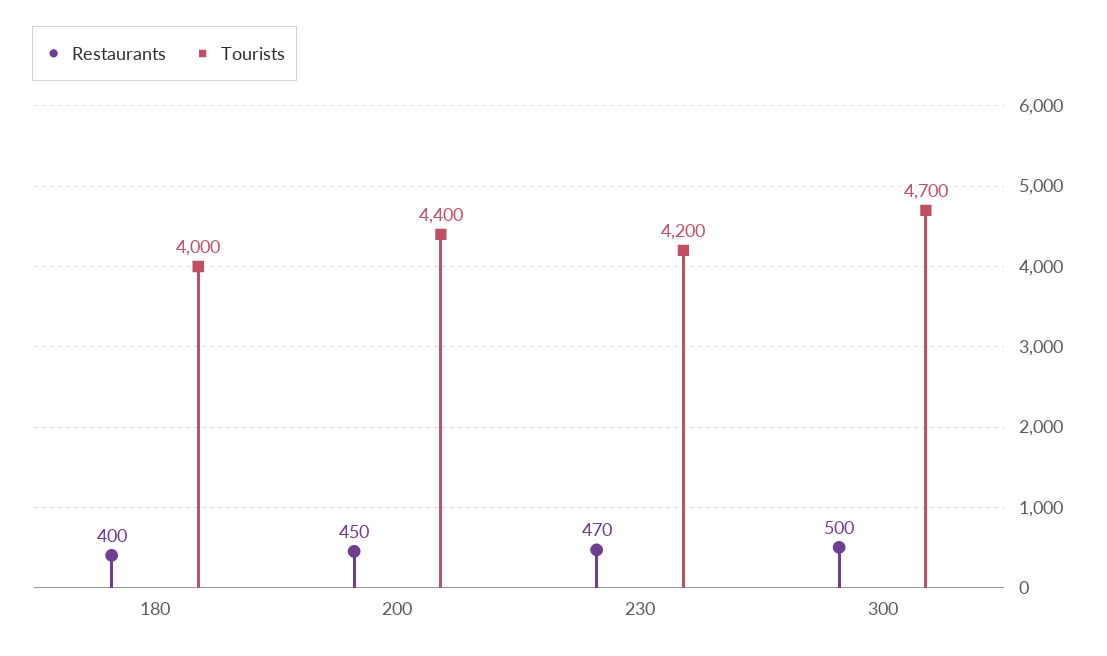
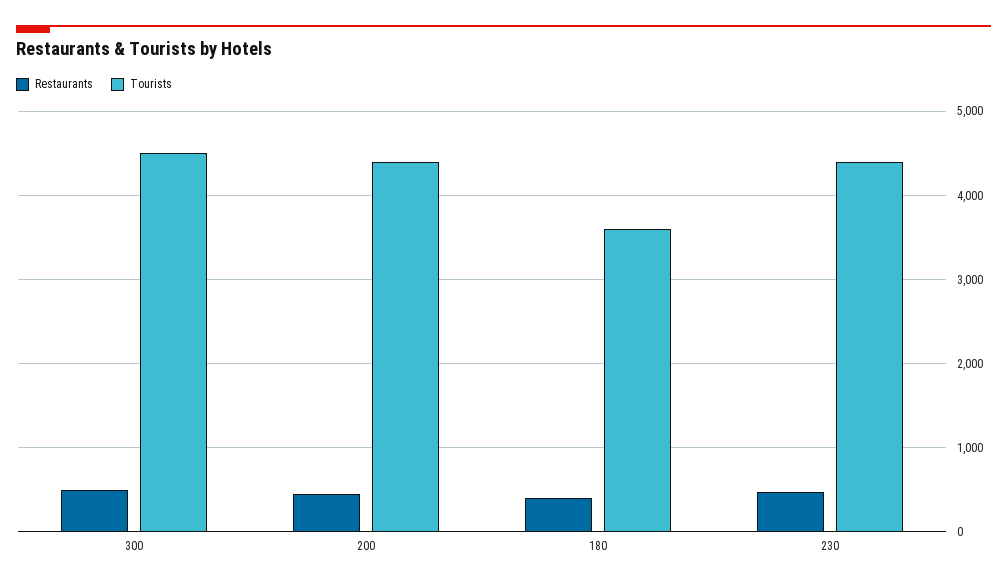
Tourists, 180: 4000 -> 3600
Tourists, 230: 4200 -> 4400
Tourists, 300: 4700 -> 4500

